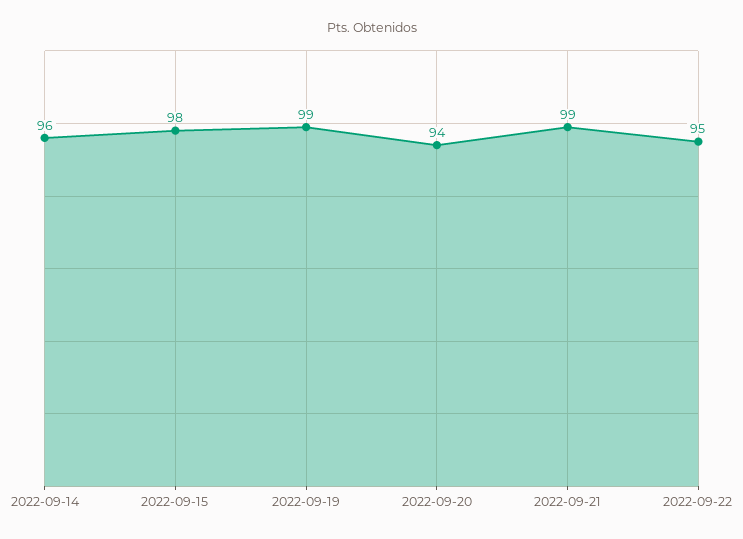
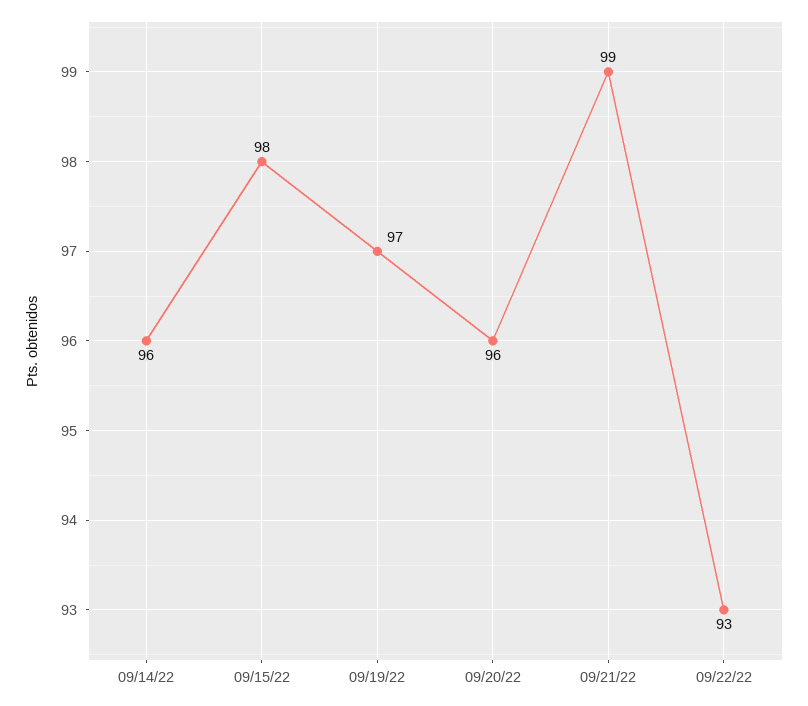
2022-09-19: 99 -> 97
2022-09-20: 94 -> 96
2022-09-22: 95 -> 93

